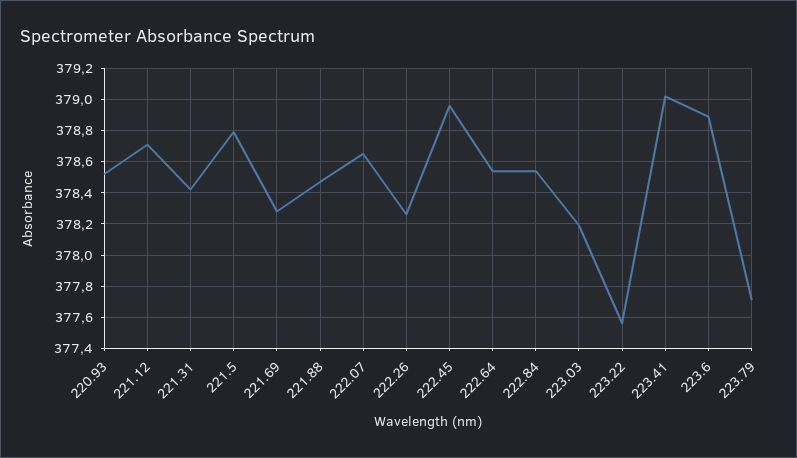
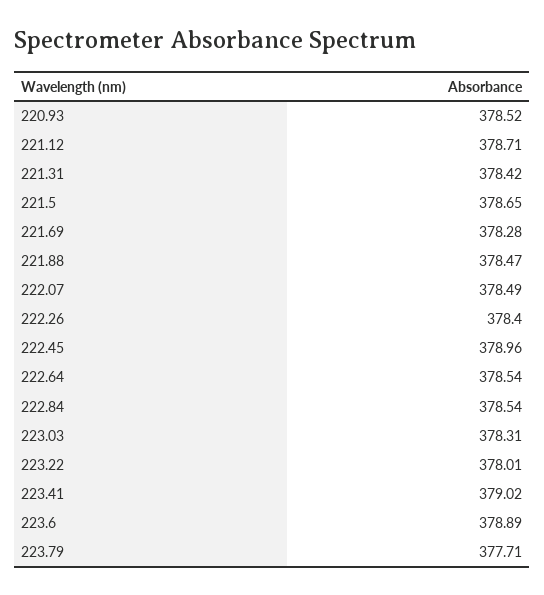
221.5: 378.8 -> 378.65
222.07: 378.65 -> 378.49
222.26: 378.25 -> 378.4
223.03: 378.2 -> 378.31
223.22: 377.55 -> 378.01

